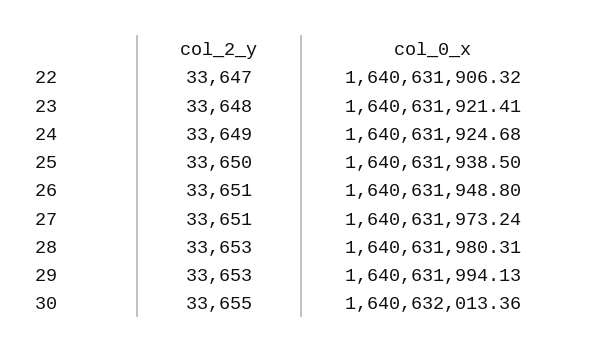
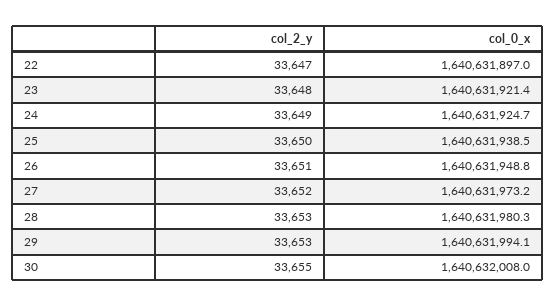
col_0_x, 22: 1640631906.32 -> 1640631897
col_2_y, 27: 33651 -> 33652
col_0_x, 30: 1640632013.36 -> 1640632008

